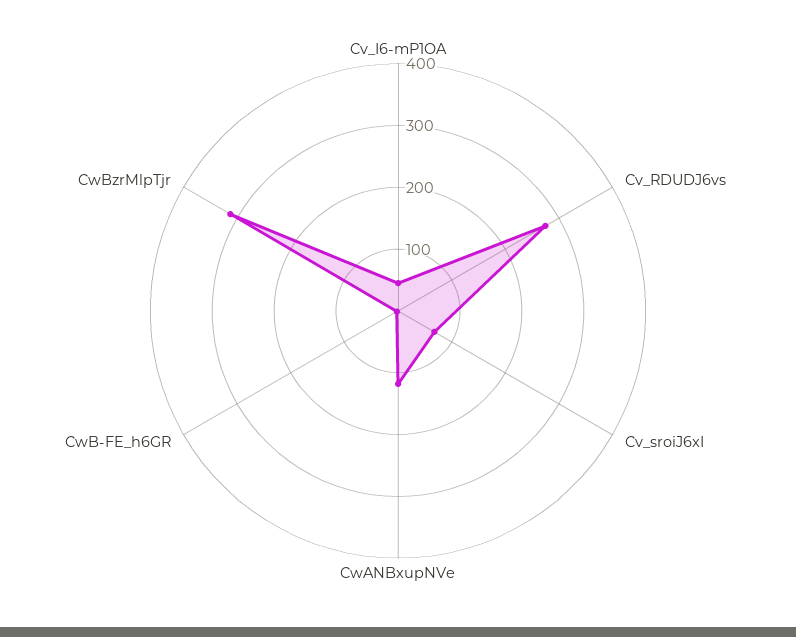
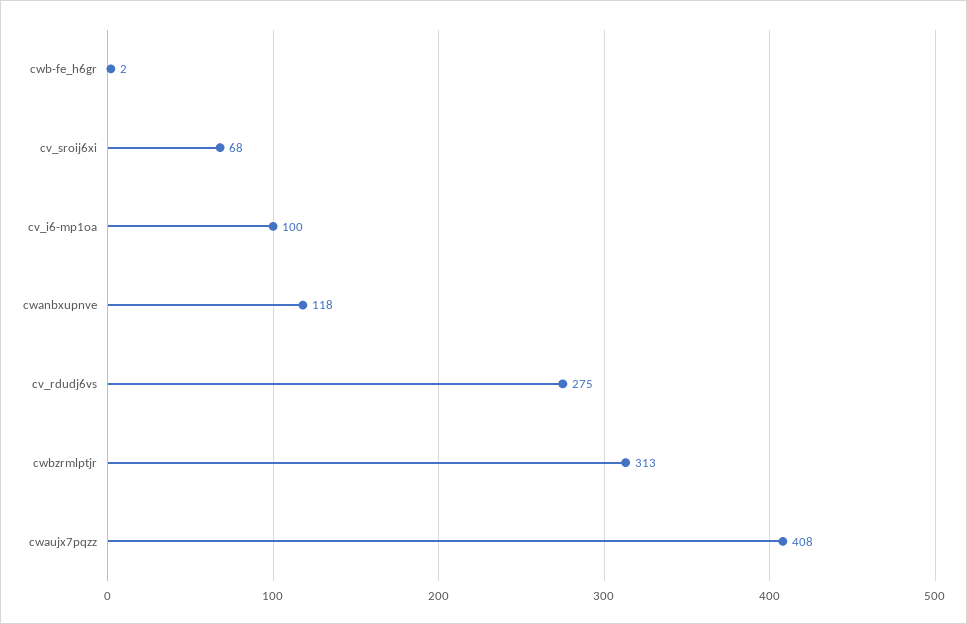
Cv_I6-mP1OA: 40 -> 100
cwaujx7pqzz: none -> 408

